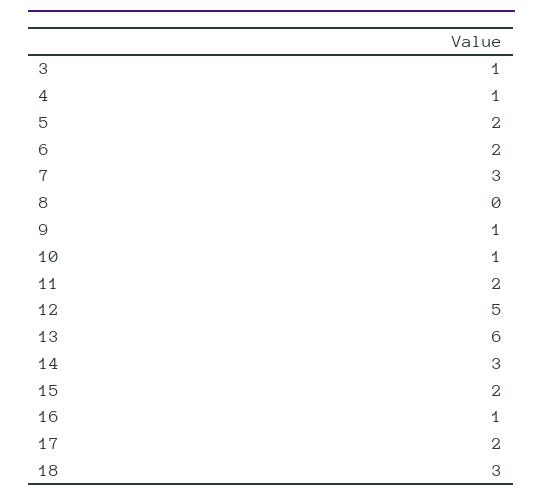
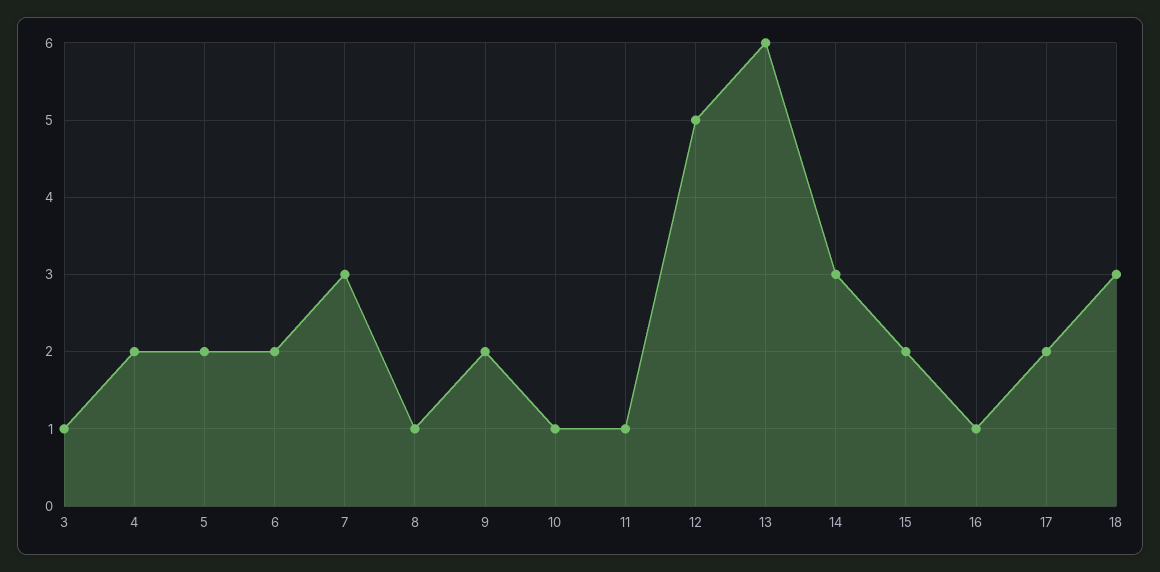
4: 1 -> 2
8: 0 -> 1
9: 1 -> 2
11: 2 -> 1

